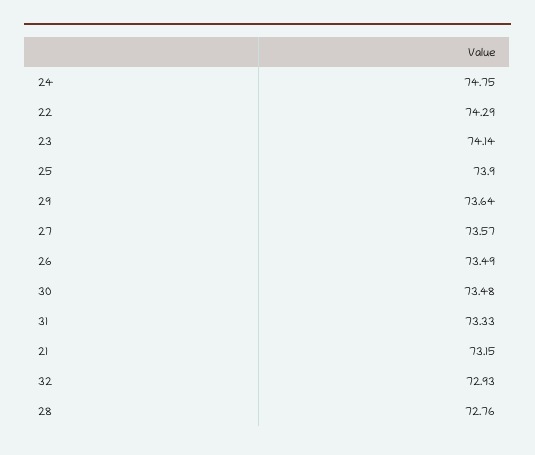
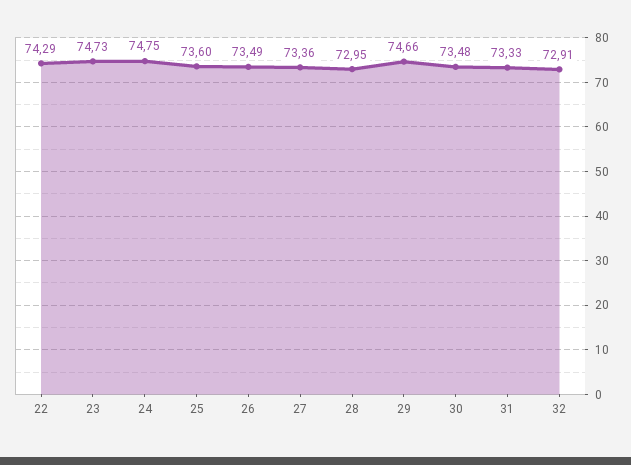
23: 74.14 -> 74.73
25: 73.9 -> 73.6
29: 73.64 -> 74.66
27: 73.57 -> 73.36
21: 73.15 -> none
32: 72.93 -> 72.91
28: 72.76 -> 72.95

